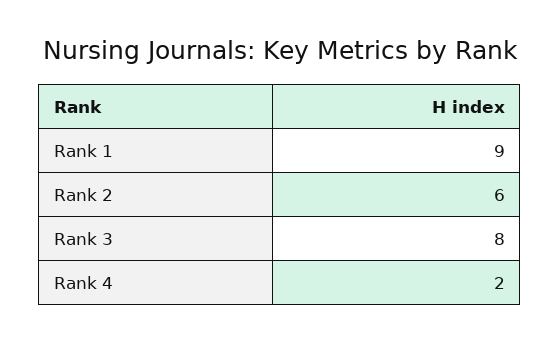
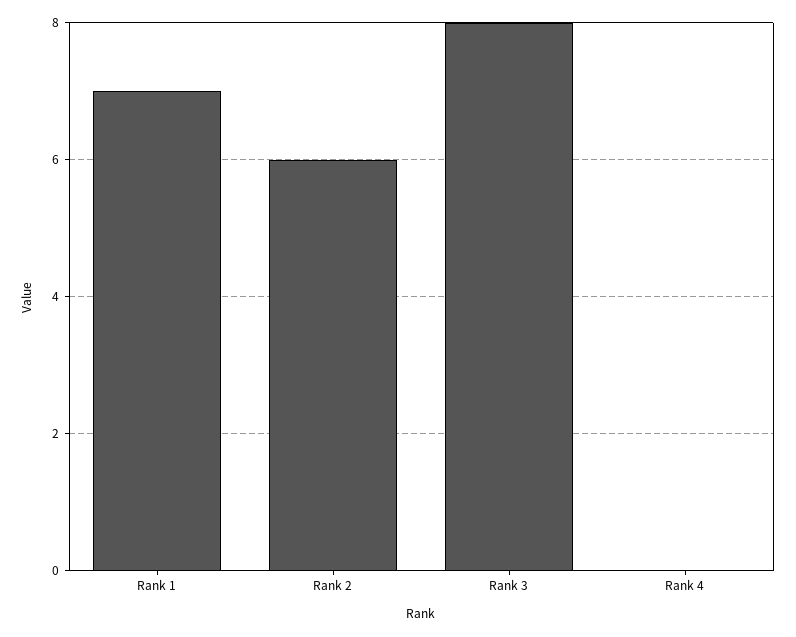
Rank 1: 9 -> 7
Rank 4: 2 -> 0

